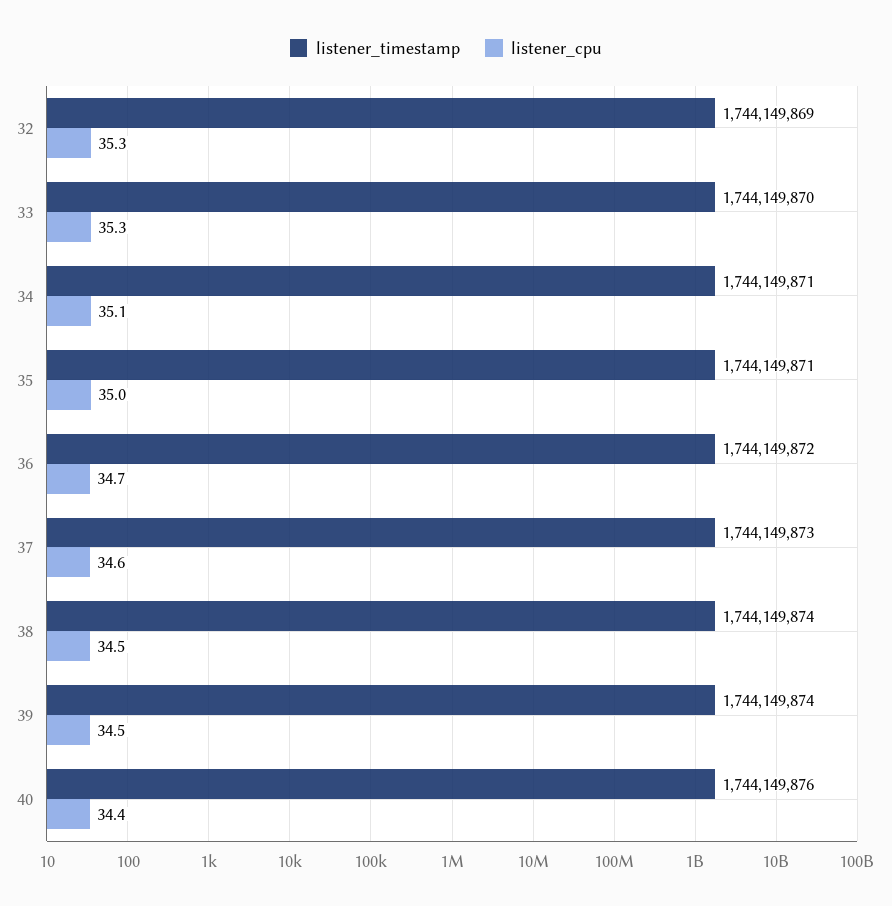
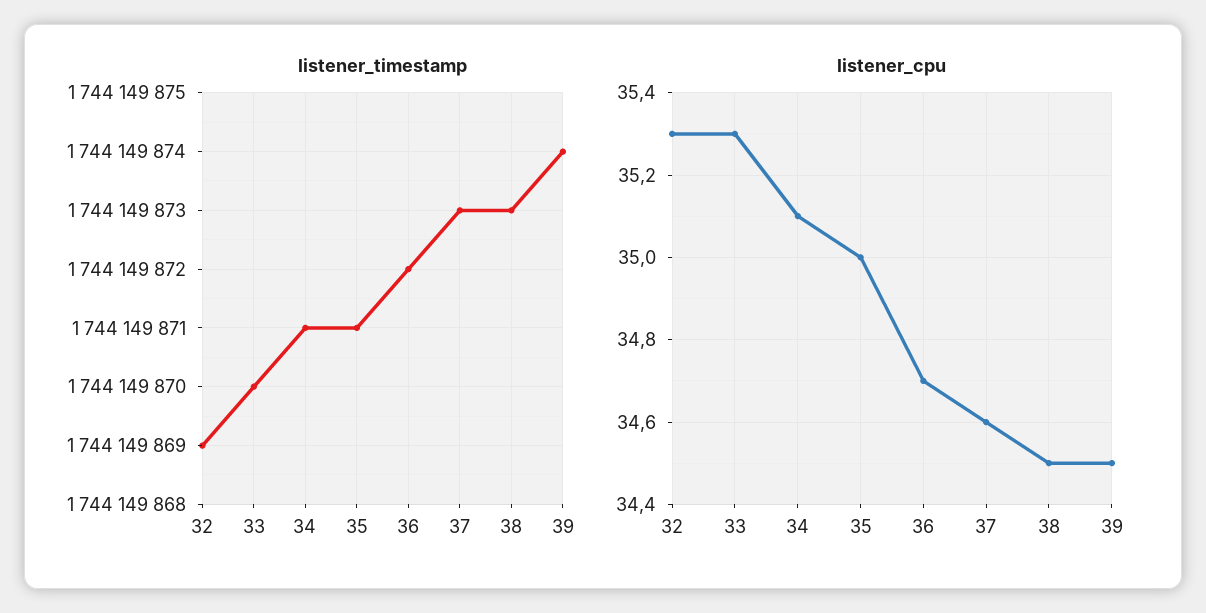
listener_timestamp, 38: 1744149874 -> 1744149873
listener_timestamp, 40: 1744149876 -> none
listener_cpu, 40: 34.4 -> none

